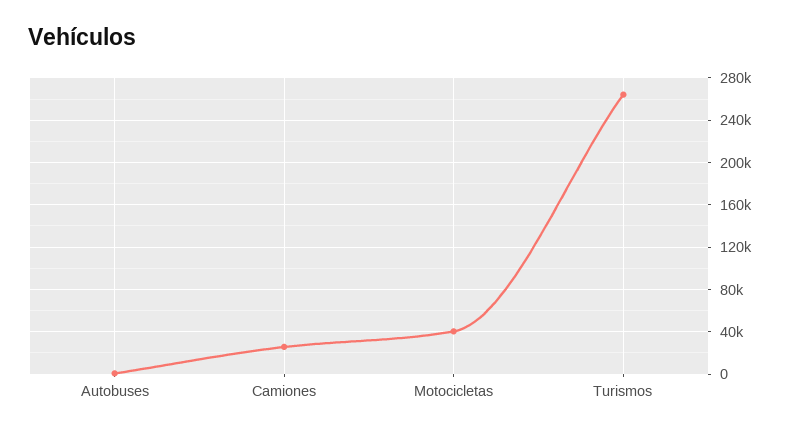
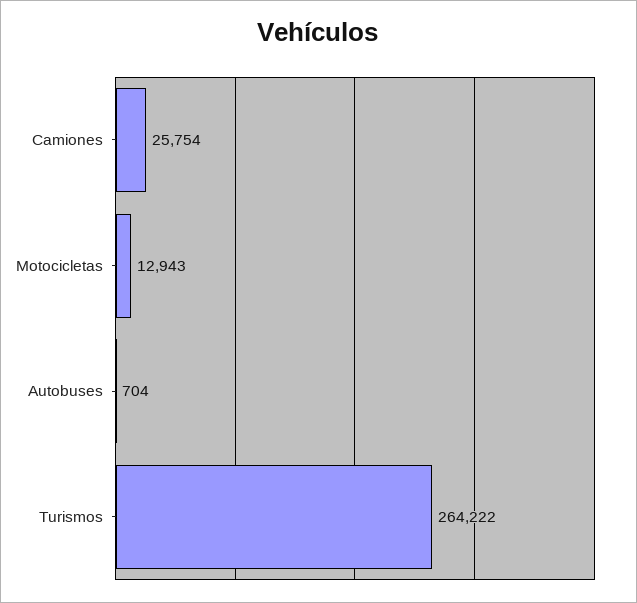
Motocicletas: 40000 -> 12943

